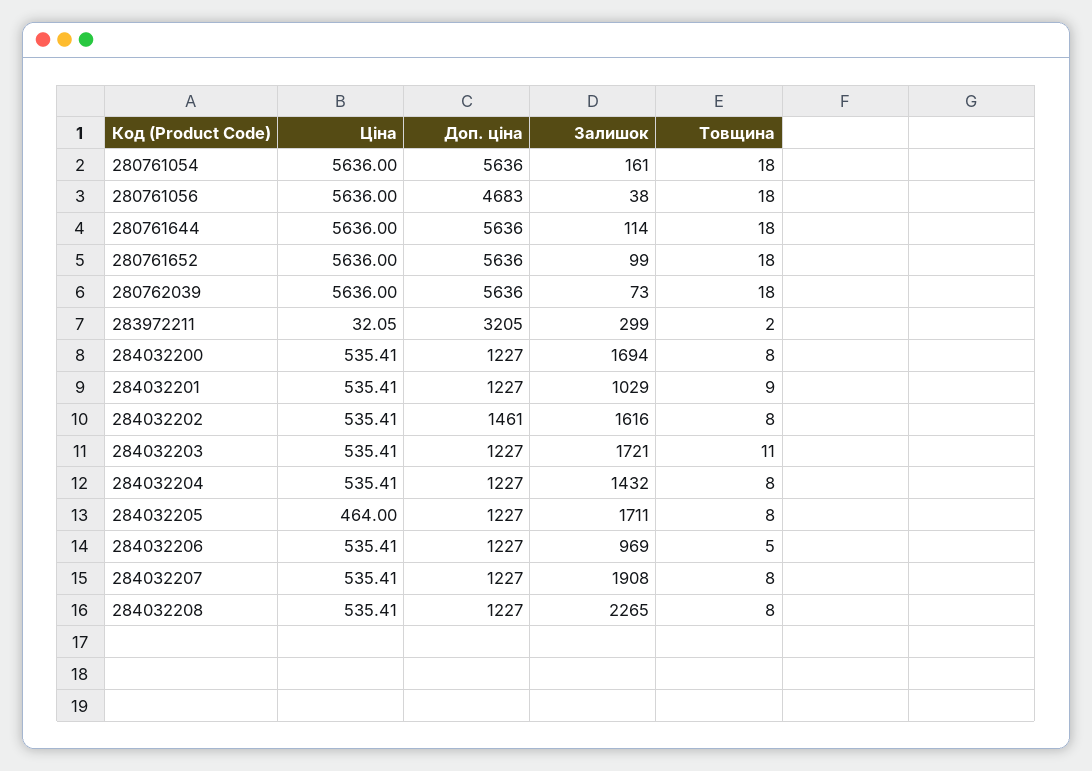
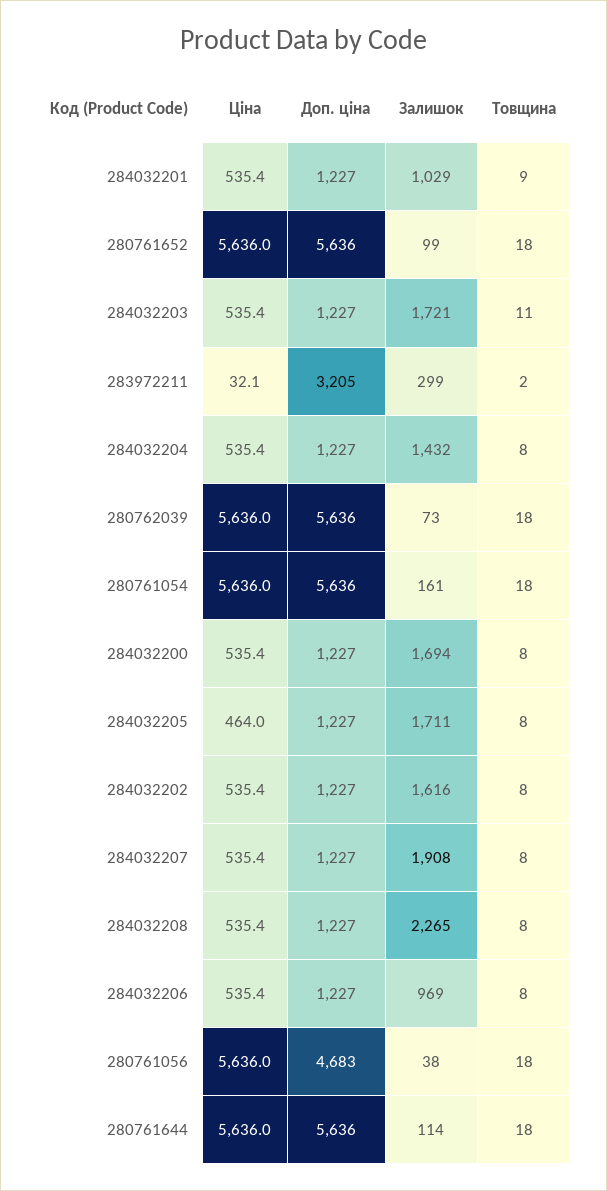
Доп. ціна, 284032202: 1461 -> 1227
Товщина, 284032206: 5 -> 8

